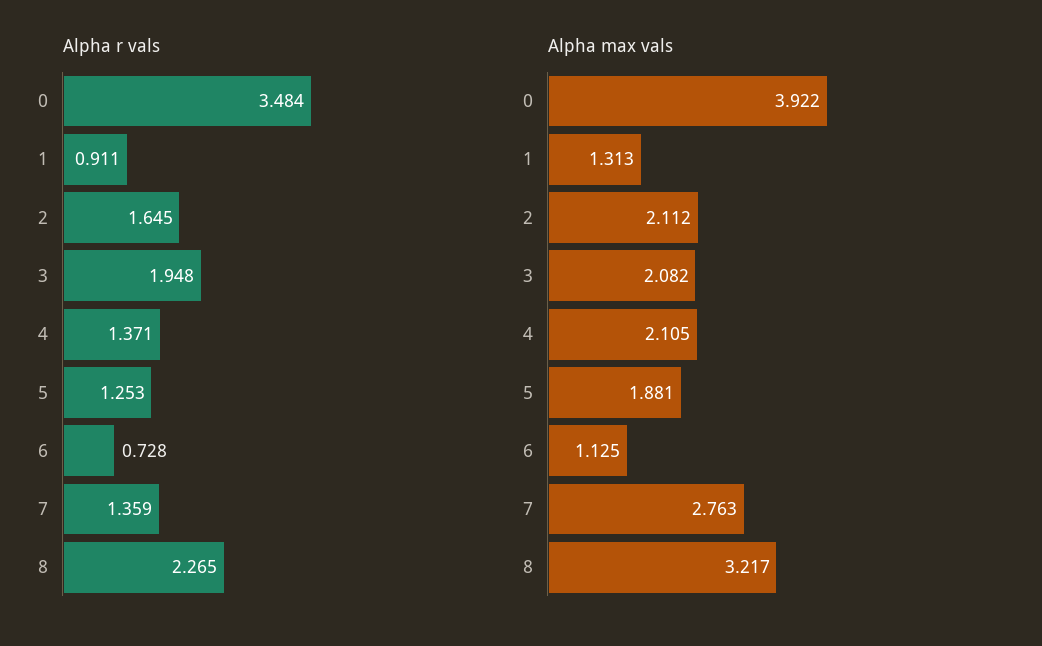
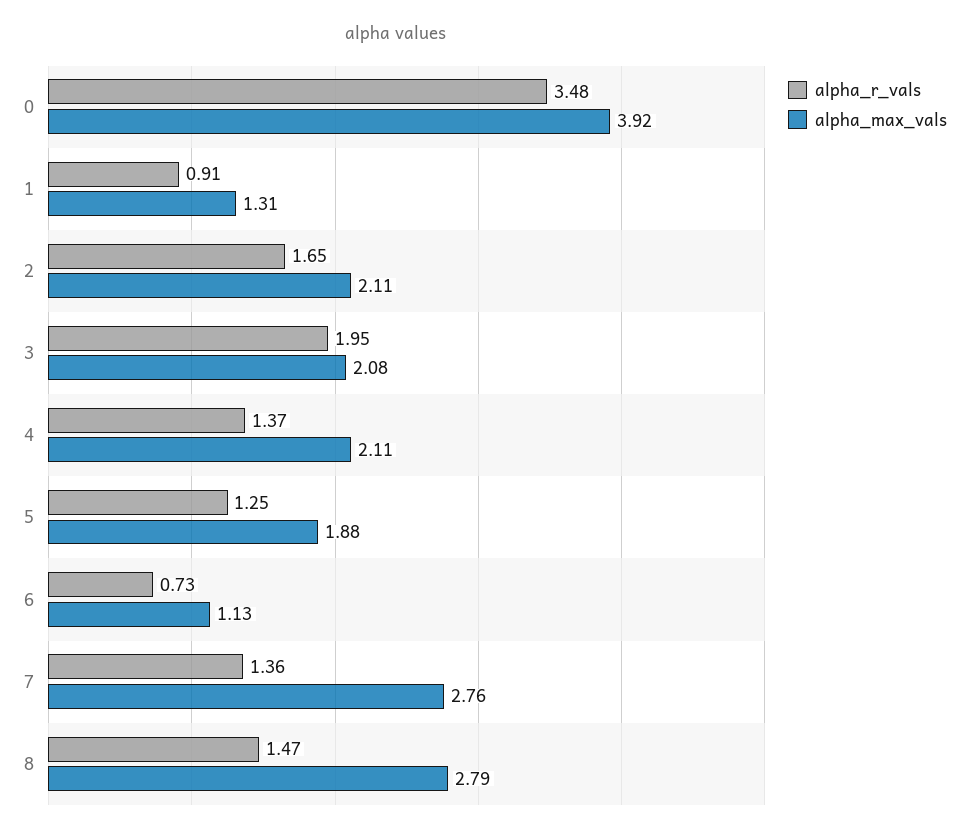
Alpha r vals, 8: 2.265 -> 1.47
Alpha max vals, 8: 3.217 -> 2.79

